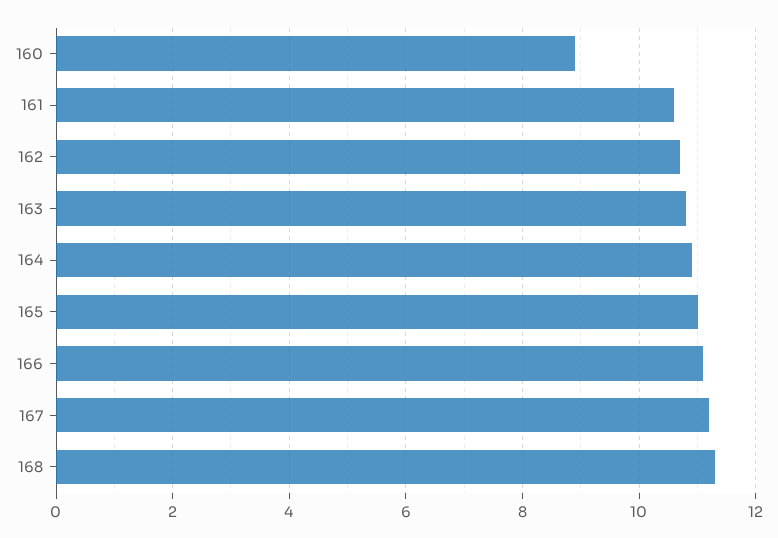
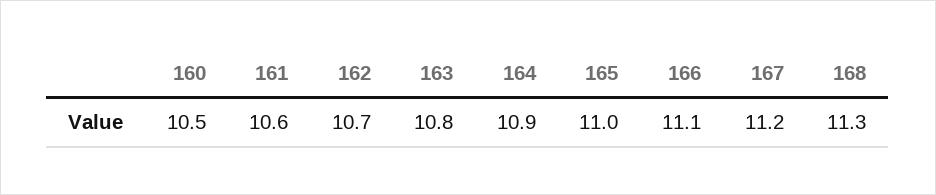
160: 9 -> 10.5

